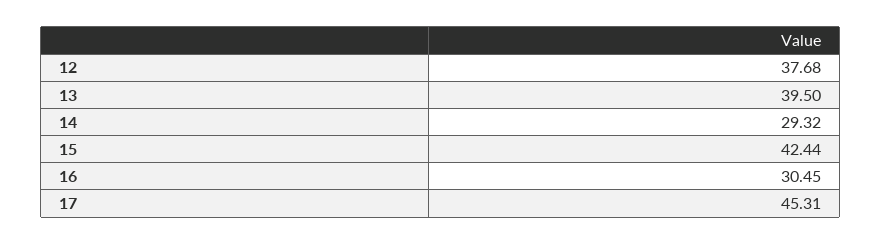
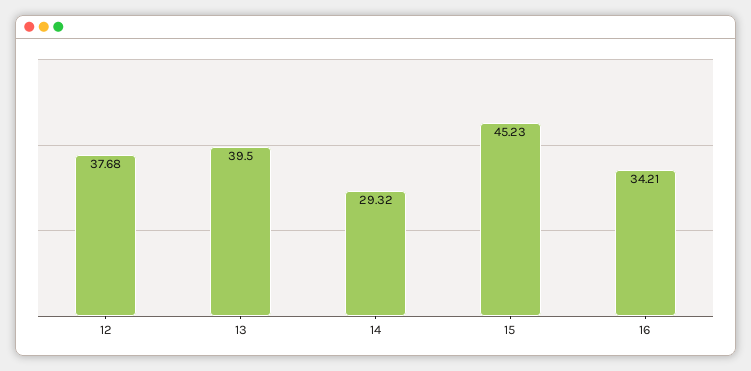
15: 42.44 -> 45.23
16: 30.45 -> 34.21
17: 45.31 -> none

